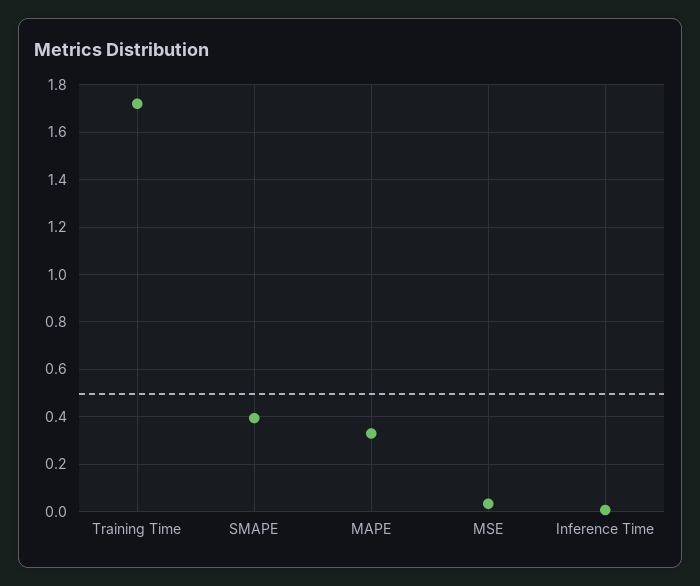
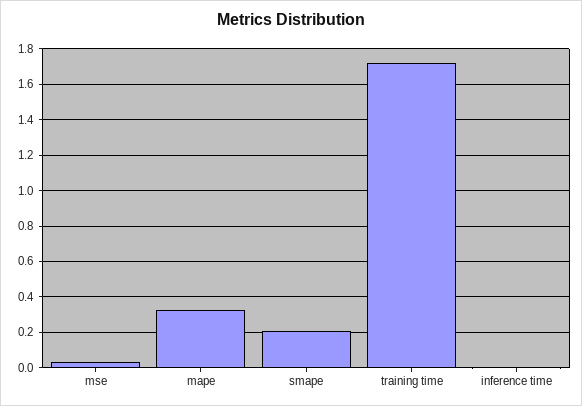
SMAPE: 0.4 -> 0.2

